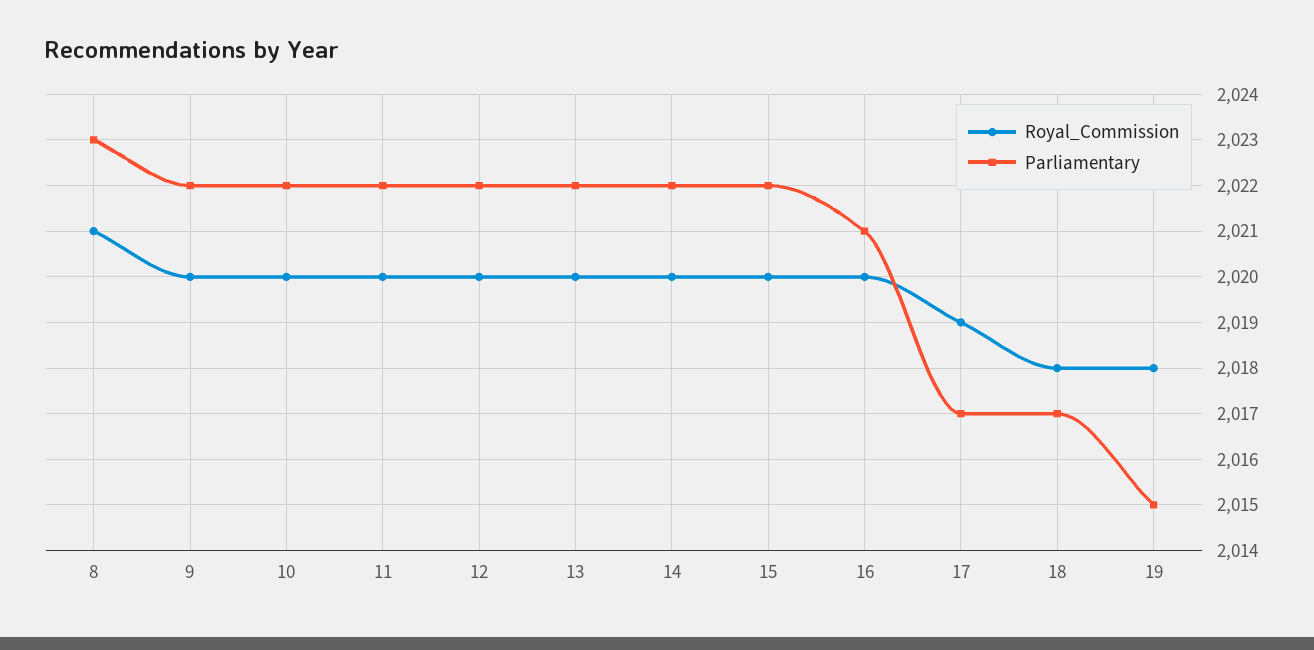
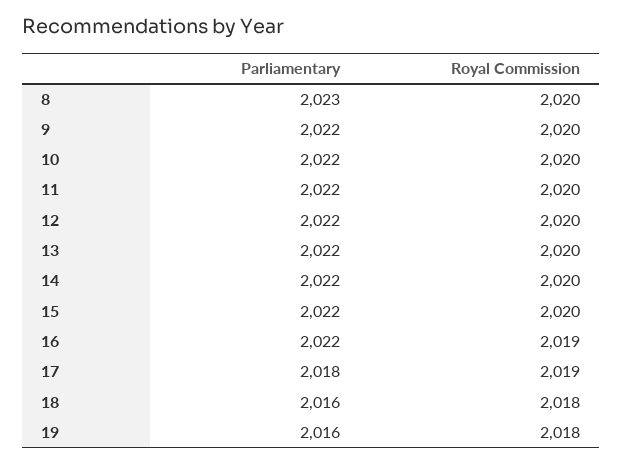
Royal_Commission, 8: 2021 -> 2020
Royal_Commission, 16: 2020 -> 2019
Parliamentary, 16: 2021 -> 2022
Parliamentary, 17: 2017 -> 2018
Parliamentary, 18: 2017 -> 2016
Parliamentary, 19: 2015 -> 2016

